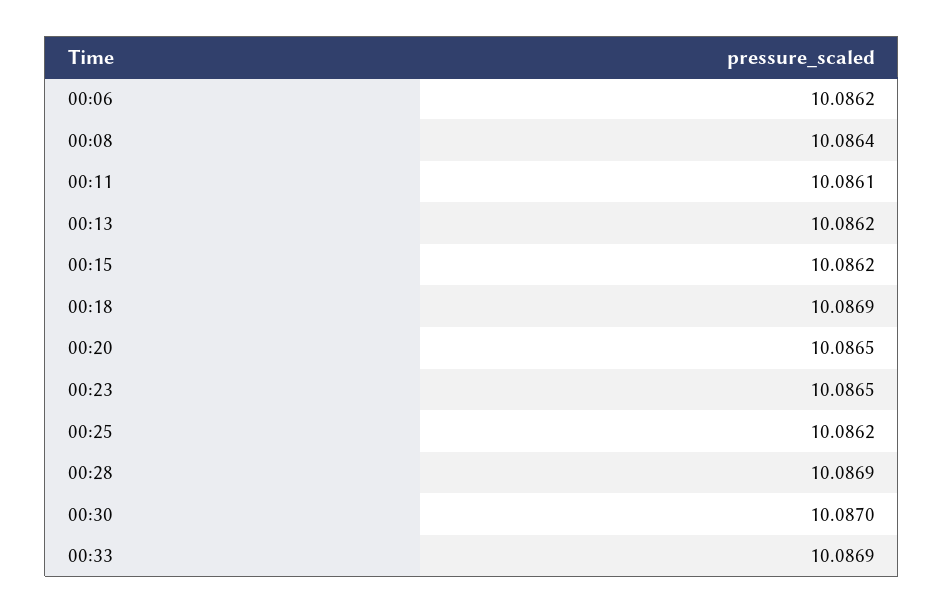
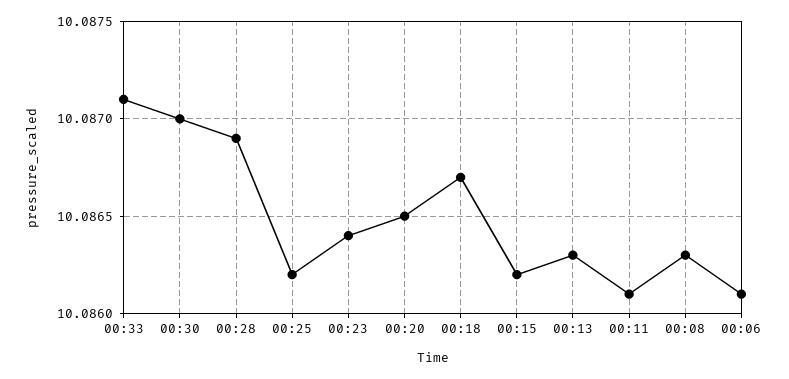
00:06: 10.0862 -> 10.0861
00:08: 10.0864 -> 10.0863
00:13: 10.0862 -> 10.0863
00:18: 10.0869 -> 10.0867
00:23: 10.0865 -> 10.0864
00:33: 10.0869 -> 10.0871

